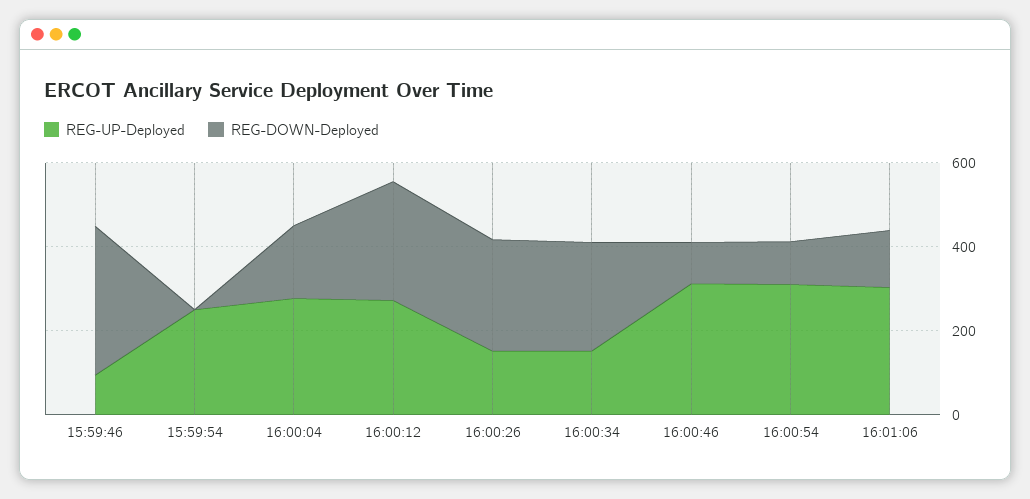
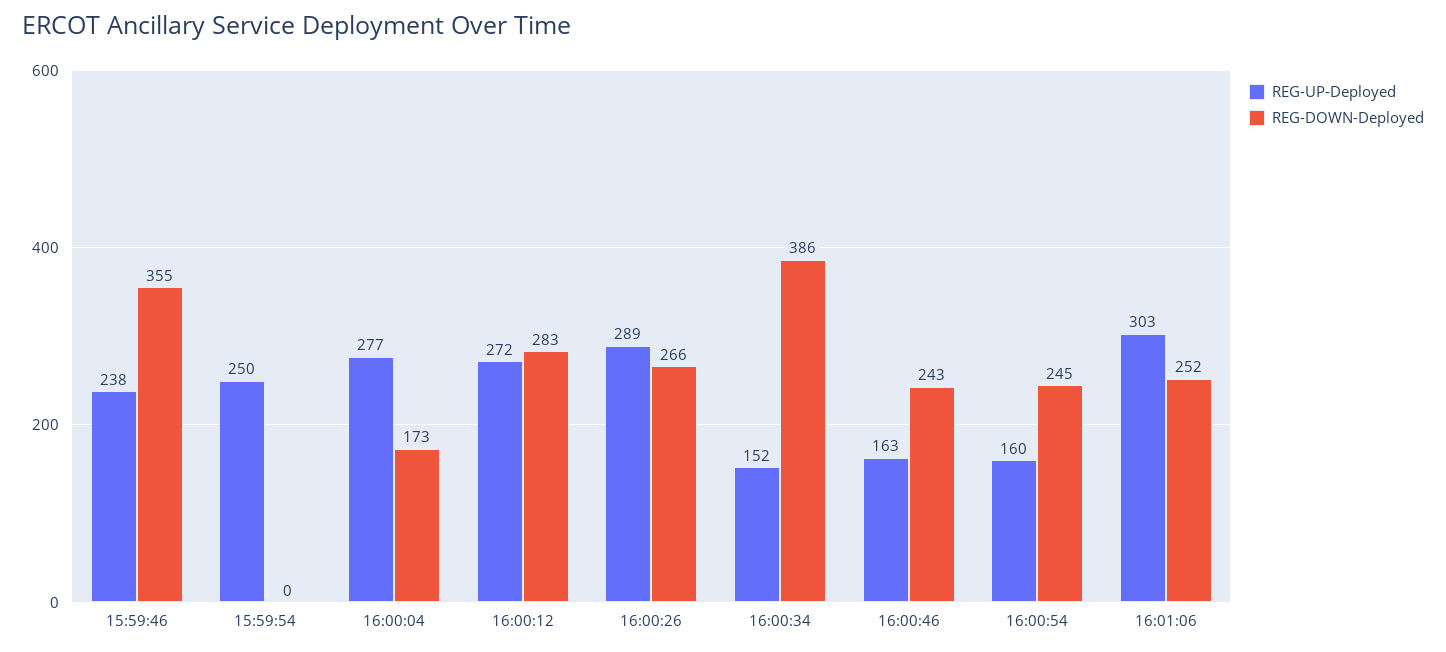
REG-UP-Deployed, 15:59:46: 100 -> 238
REG-UP-Deployed, 16:00:26: 150 -> 289
REG-DOWN-Deployed, 16:00:34: 250 -> 386
REG-UP-Deployed, 16:00:46: 300 -> 163
REG-DOWN-Deployed, 16:00:46: 100 -> 243
REG-UP-Deployed, 16:00:54: 300 -> 160
REG-DOWN-Deployed, 16:00:54: 100 -> 245
REG-DOWN-Deployed, 16:01:06: 150 -> 252

